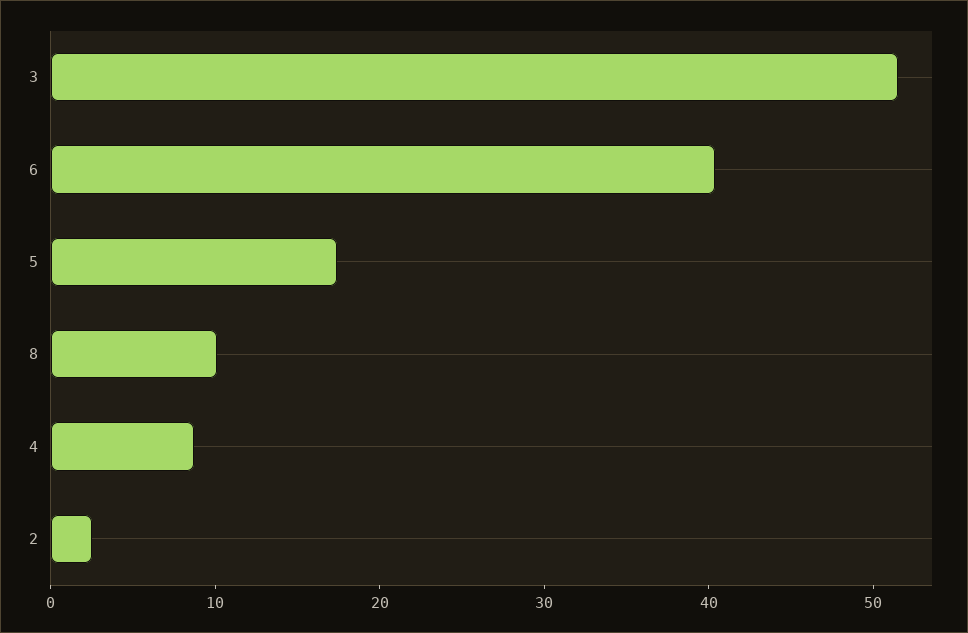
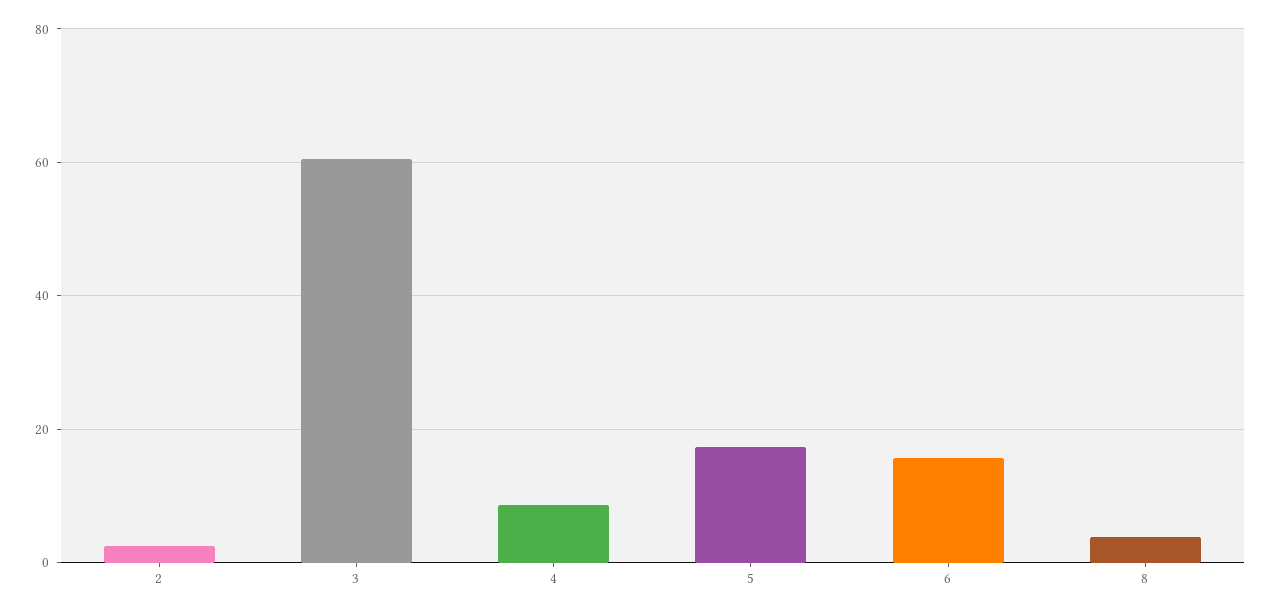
3: 52 -> 60
6: 40 -> 16
8: 10 -> 4

